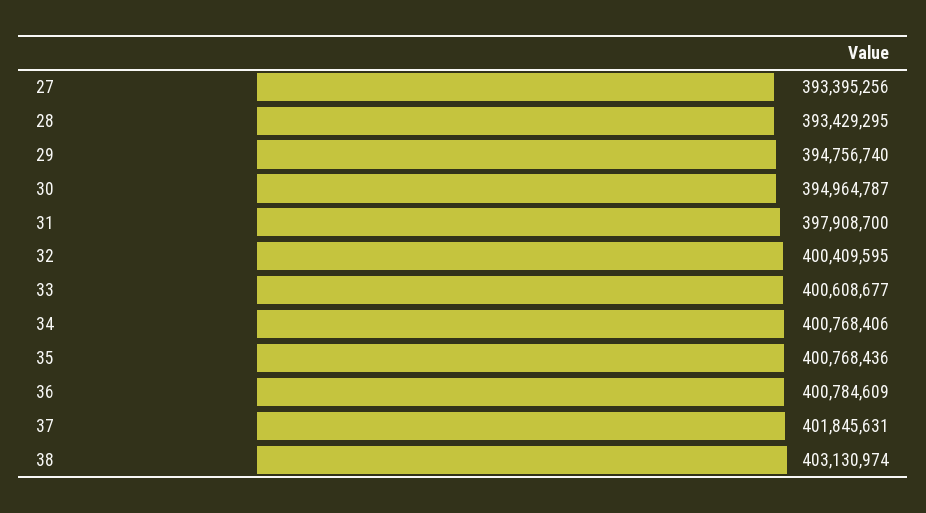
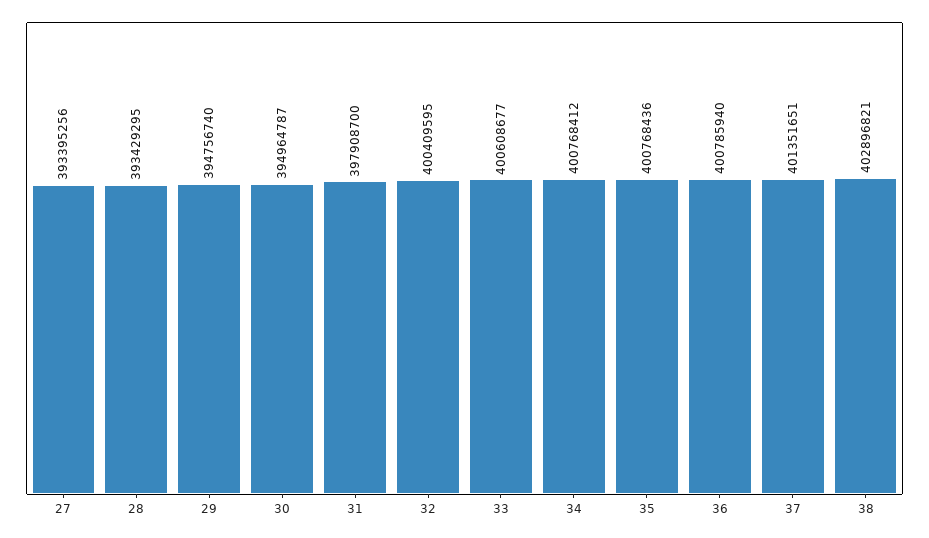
34: 400768406 -> 400768412
36: 400784609 -> 400785940
37: 401845631 -> 401351651
38: 403130974 -> 402896821

